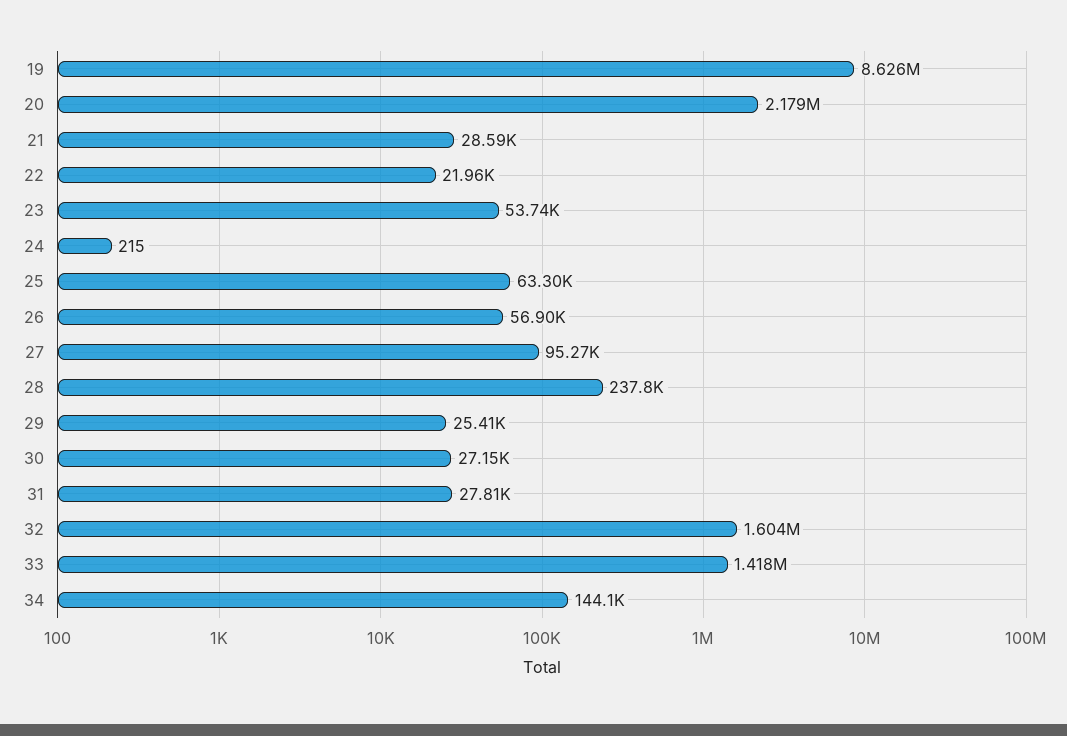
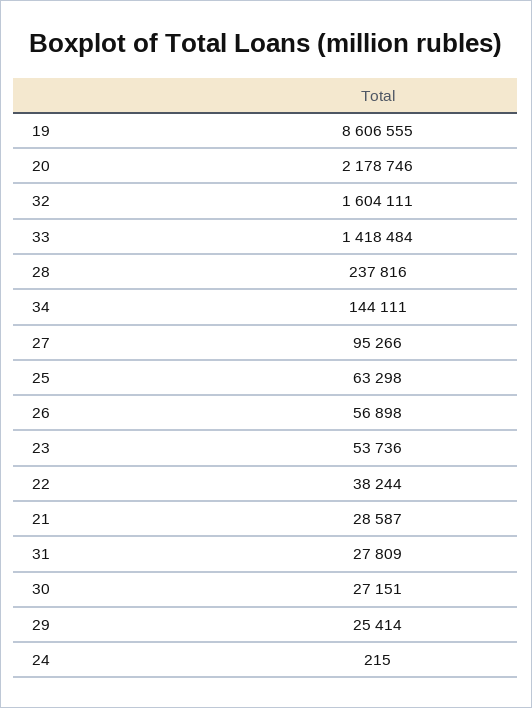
19: 8626000 -> 8606555
22: 21960 -> 38244

